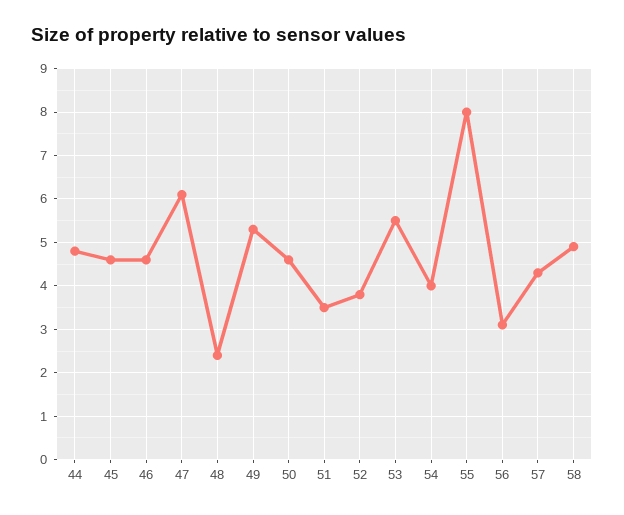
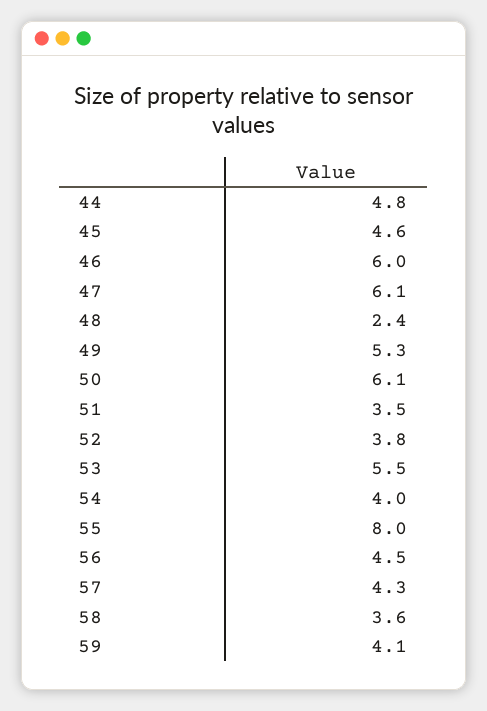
46: 4.5 -> 6
50: 4.5 -> 6.1
56: 3 -> 4.5
58: 5 -> 3.6
59: none -> 4.1

